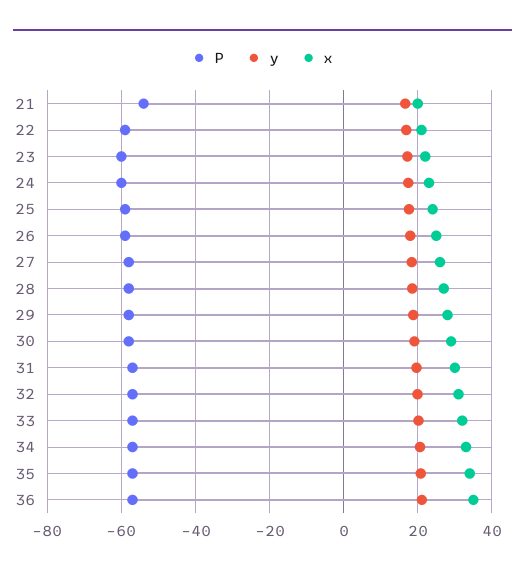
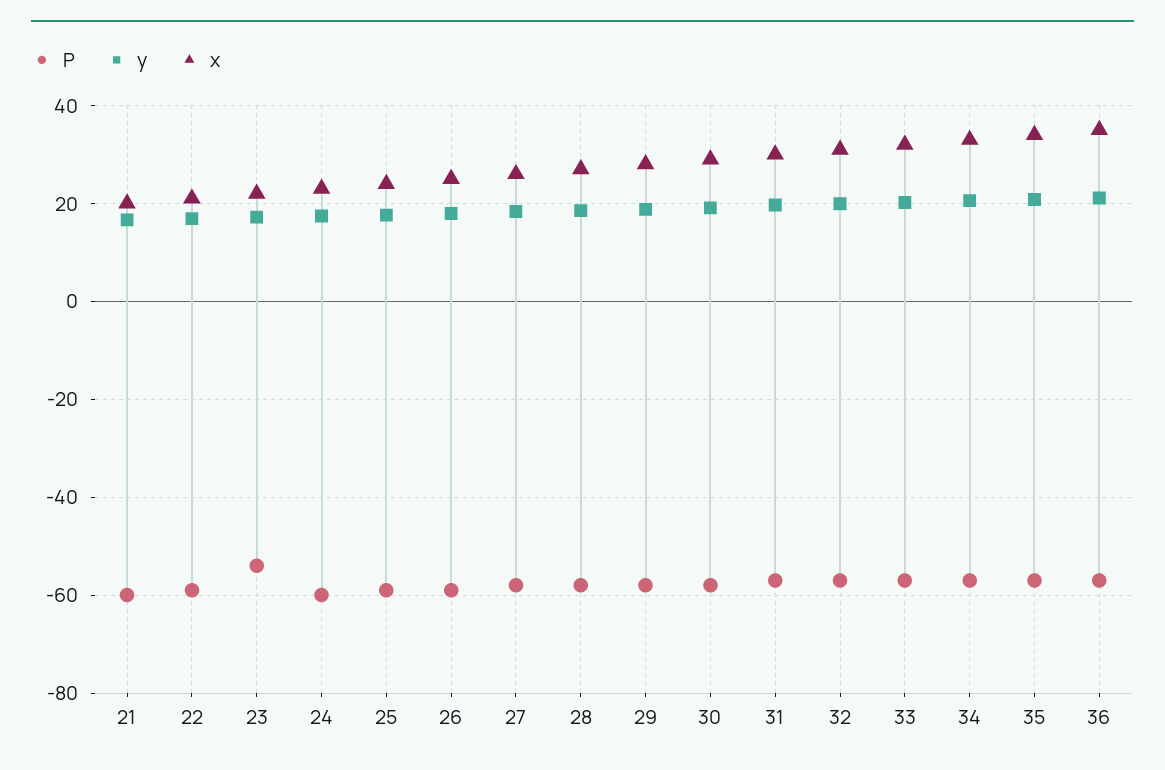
P, 21: -54 -> -60
P, 23: -60 -> -54

